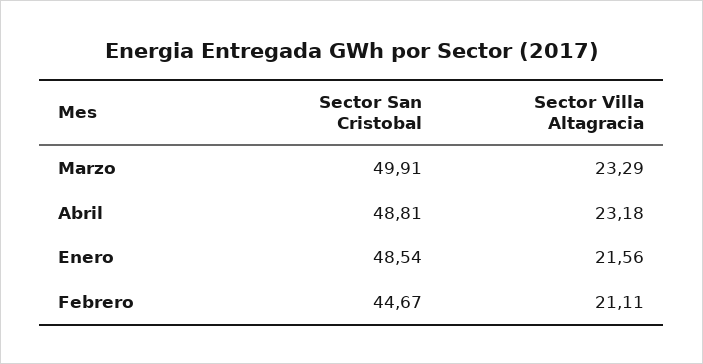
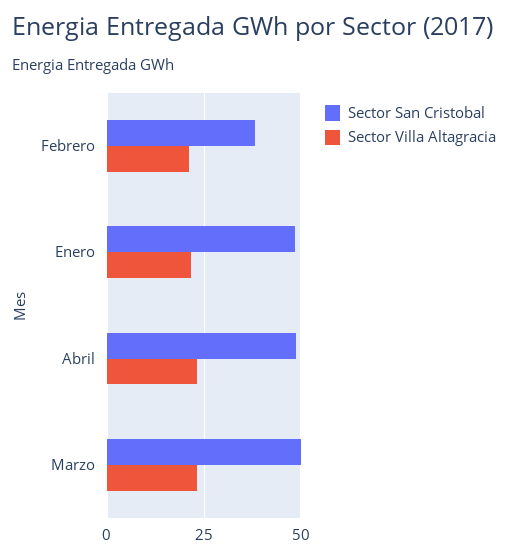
Sector San Cristobal, Febrero: 44.67 -> 37.5

